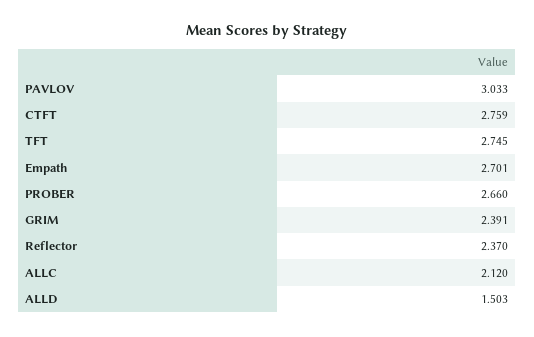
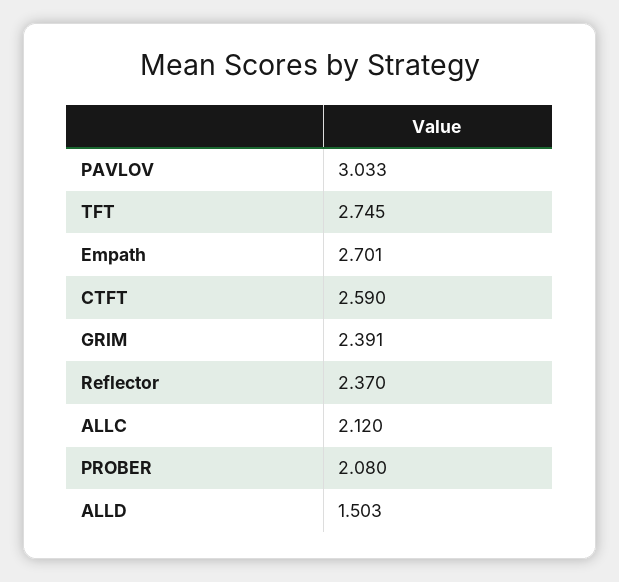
CTFT: 2.759 -> 2.59
PROBER: 2.66 -> 2.08

